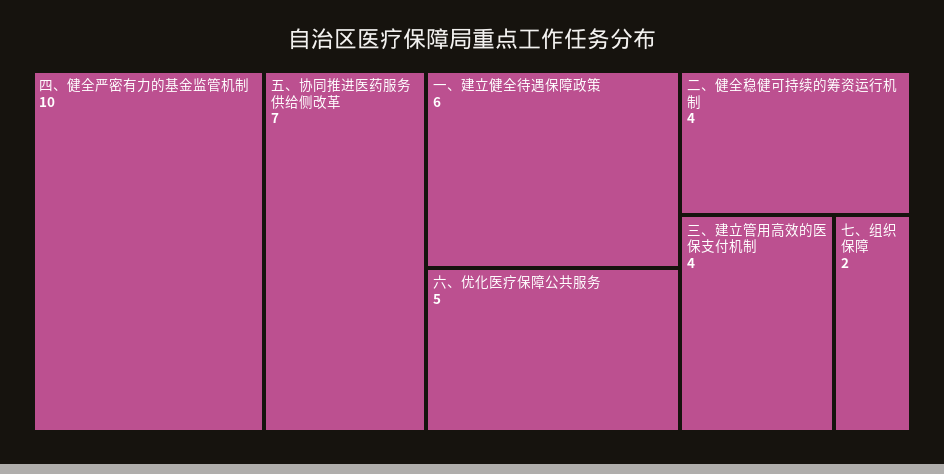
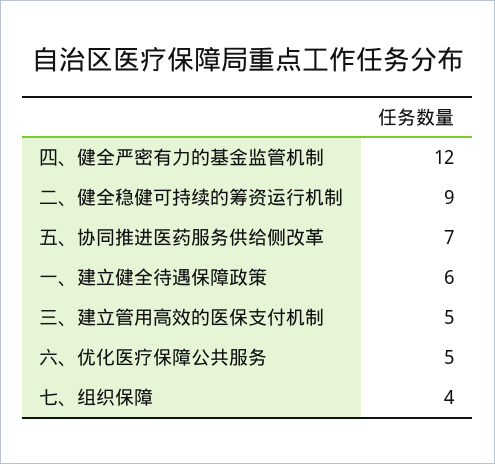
四、健全严密有力的基金监管机制: 10 -> 12
二、健全稳健可持续的筹资运行机制: 4 -> 9
三、建立管用高效的医保支付机制: 4 -> 5
七、组织保障: 2 -> 4

